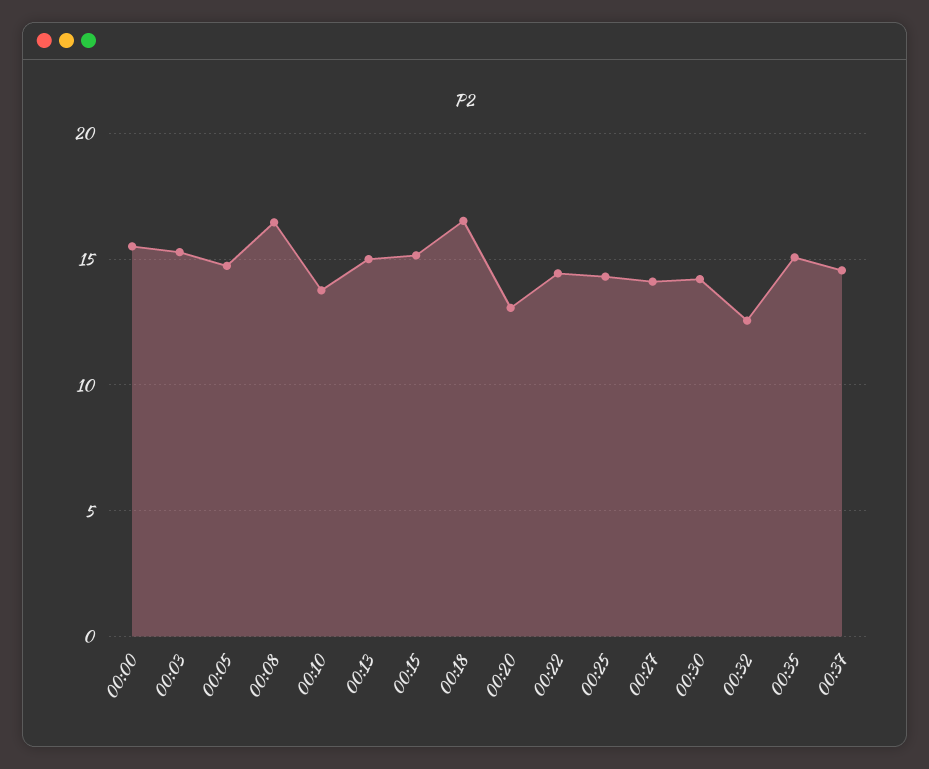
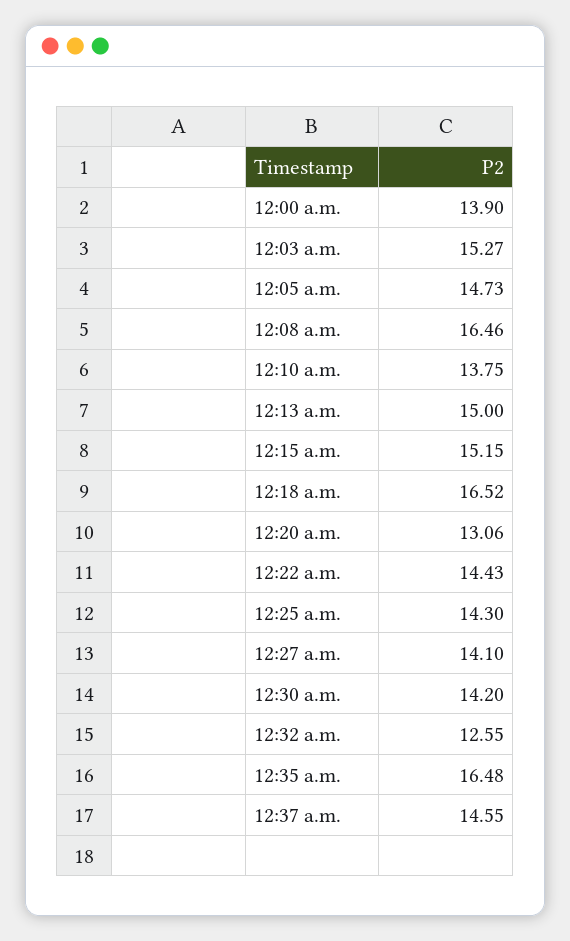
00:00: 15.5 -> 13.9
00:35: 15 -> 16.48

